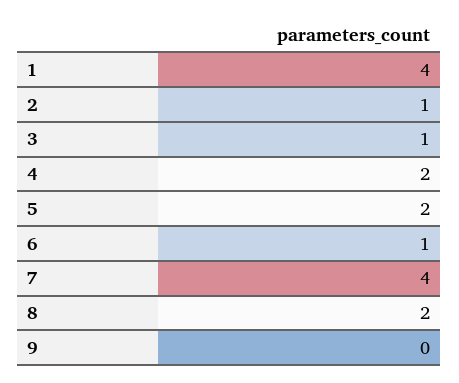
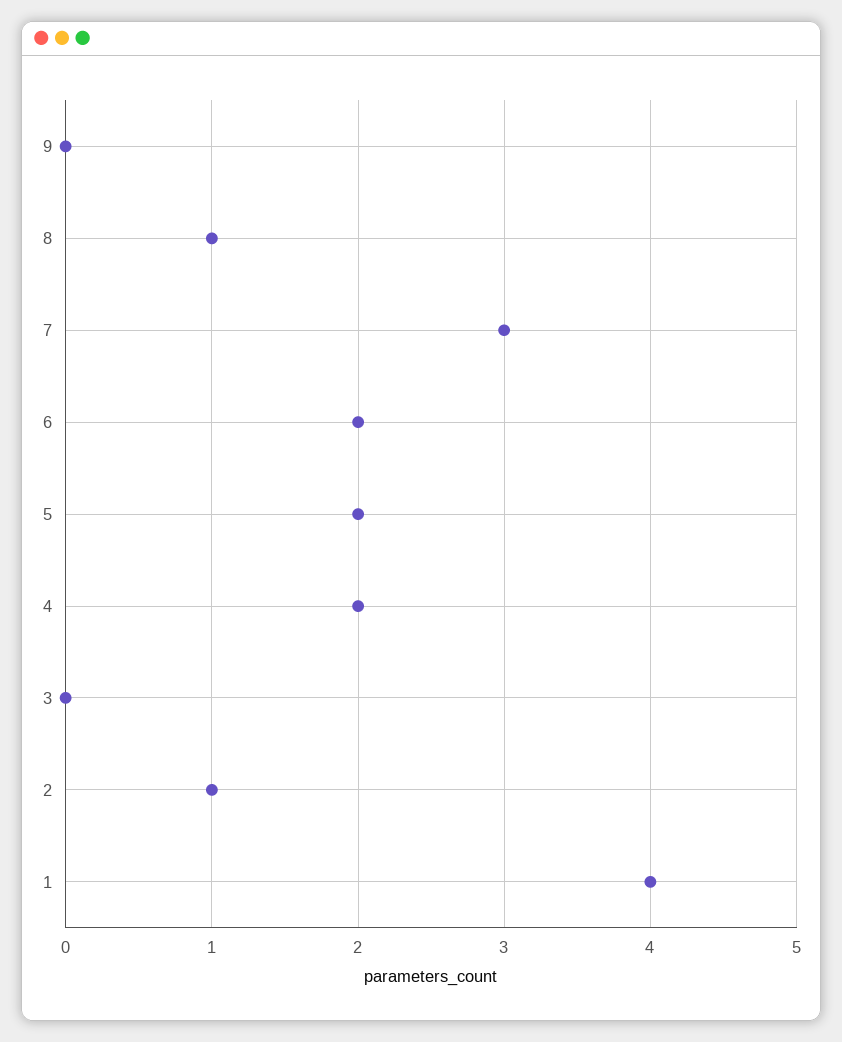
3: 1 -> 0
6: 1 -> 2
7: 4 -> 3
8: 2 -> 1

